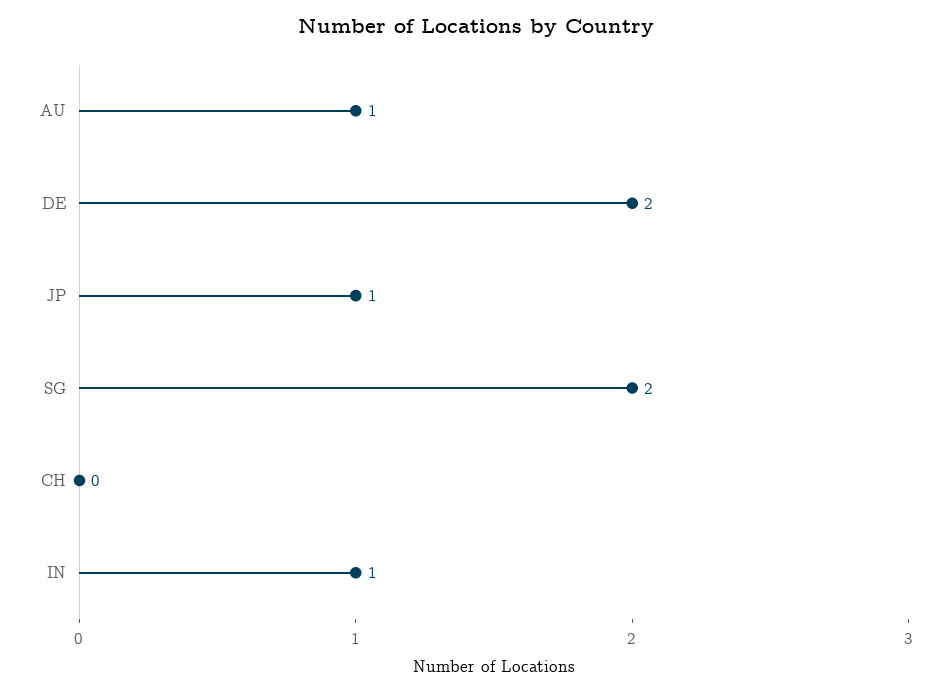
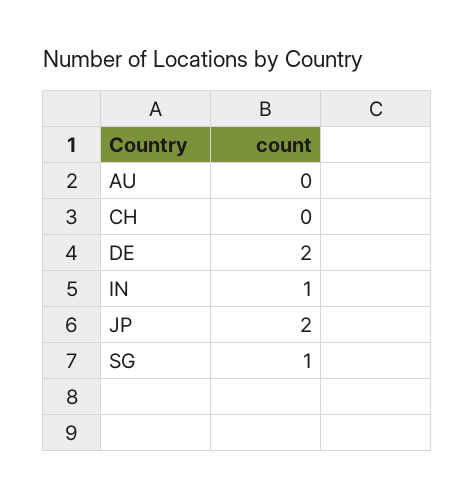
AU: 1 -> 0
JP: 1 -> 2
SG: 2 -> 1

